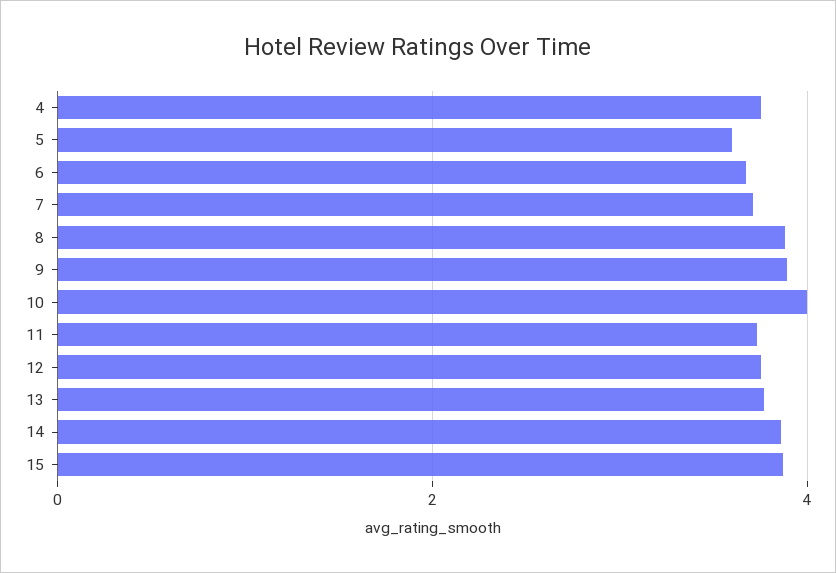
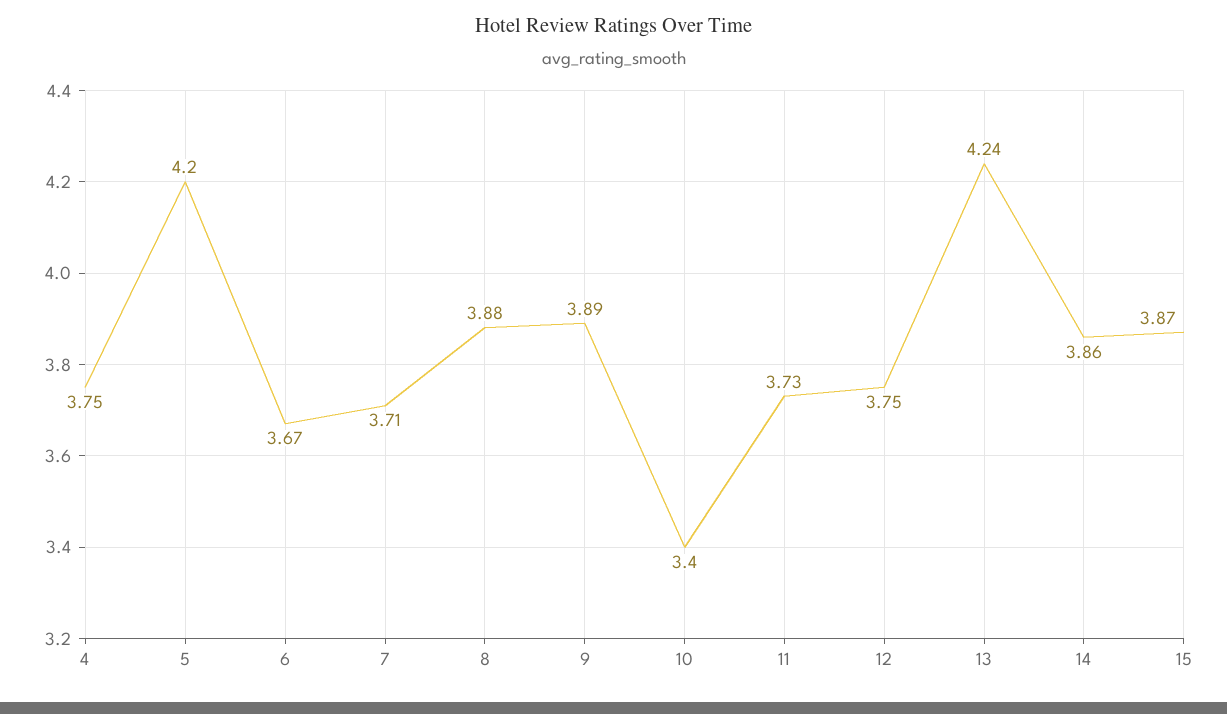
5: 3.6 -> 4.2
10: 4 -> 3.4
13: 3.8 -> 4.24

